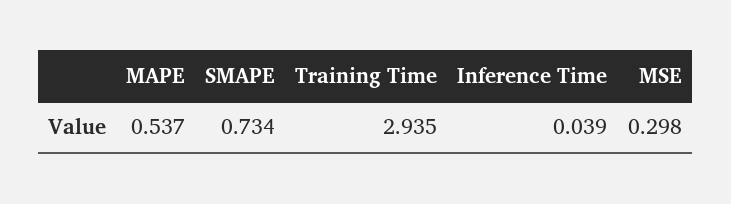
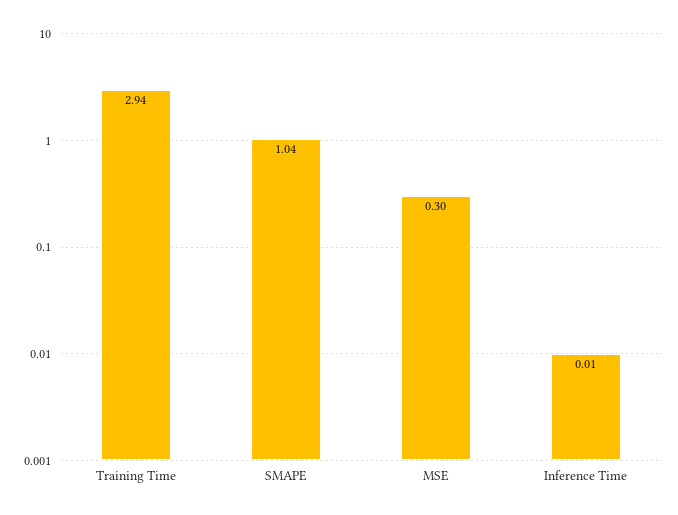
MAPE: 0.537 -> none
SMAPE: 0.734 -> 1.04
Inference Time: 0.039 -> 0.01

